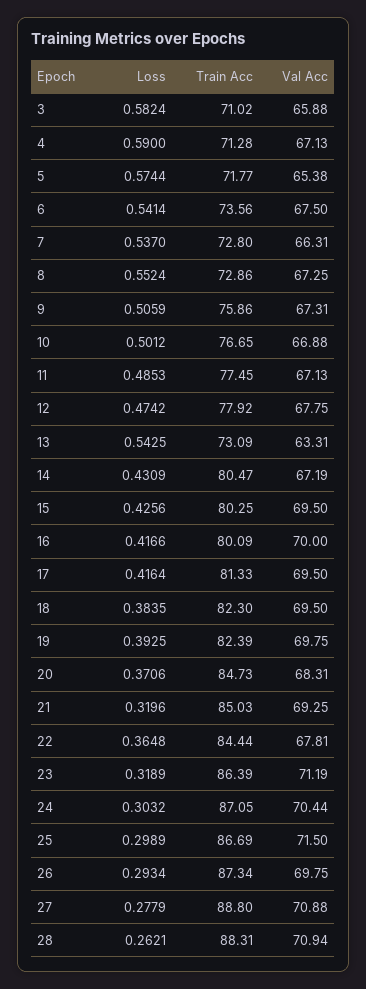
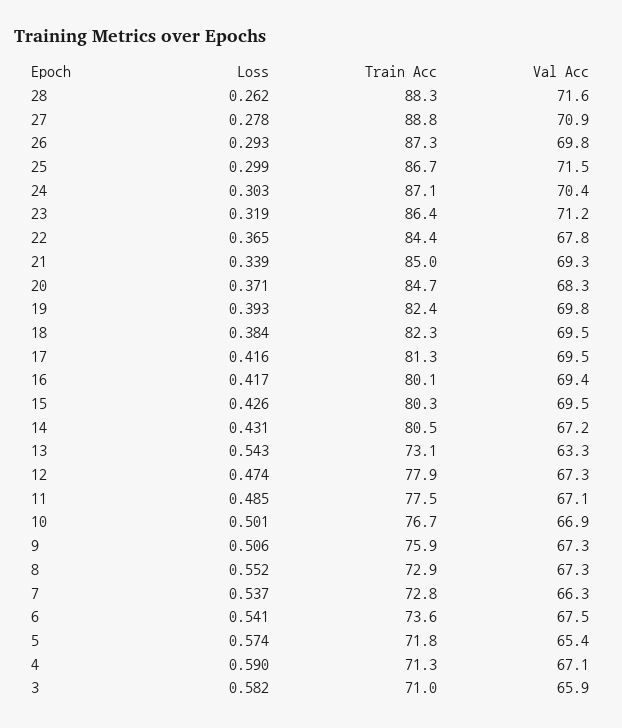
Val Acc, 12: 67.75 -> 67.3
Val Acc, 16: 70 -> 69.4
Loss, 21: 0.3196 -> 0.339
Val Acc, 28: 70.94 -> 71.6

